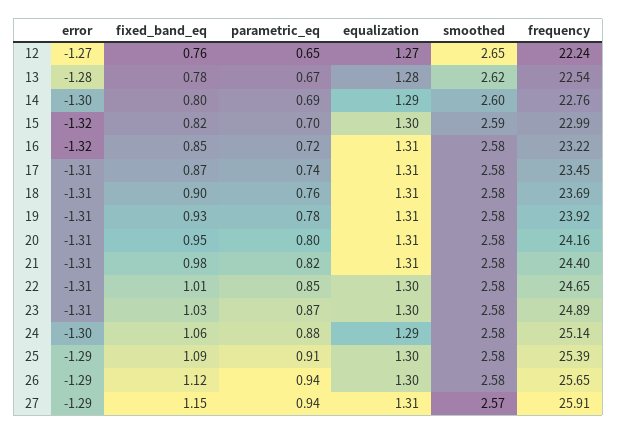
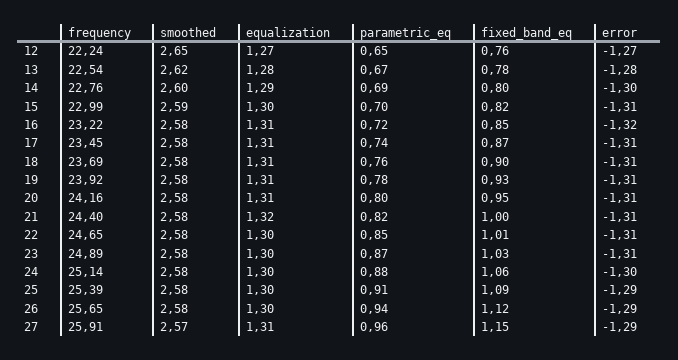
error, 15: -1.32 -> -1.31
fixed_band_eq, 21: 0.98 -> 1
equalization, 21: 1.31 -> 1.32
equalization, 24: 1.29 -> 1.3
parametric_eq, 27: 0.94 -> 0.96

